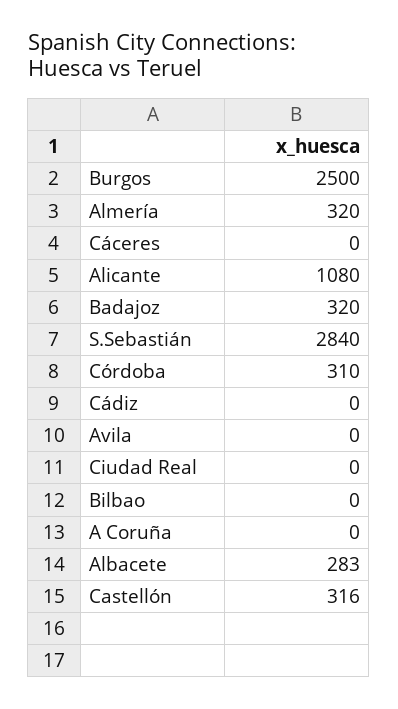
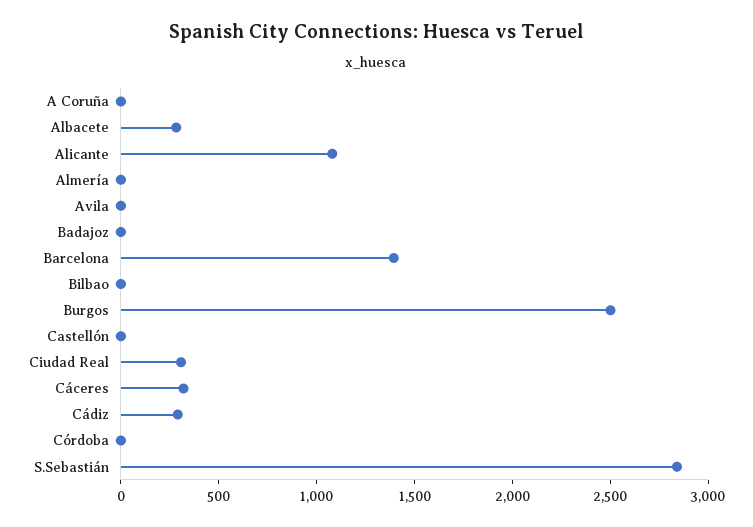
Almería: 320 -> 0
Cáceres: 0 -> 300
Badajoz: 320 -> 0
Córdoba: 310 -> 0
Cádiz: 0 -> 300
Ciudad Real: 0 -> 300
Castellón: 316 -> 0
Barcelona: none -> 1400

